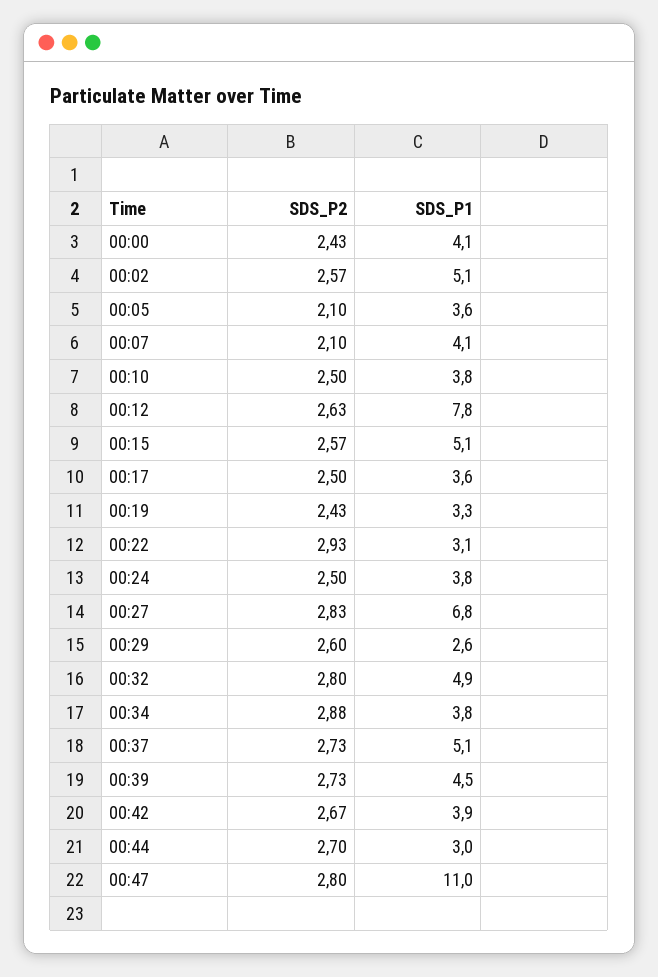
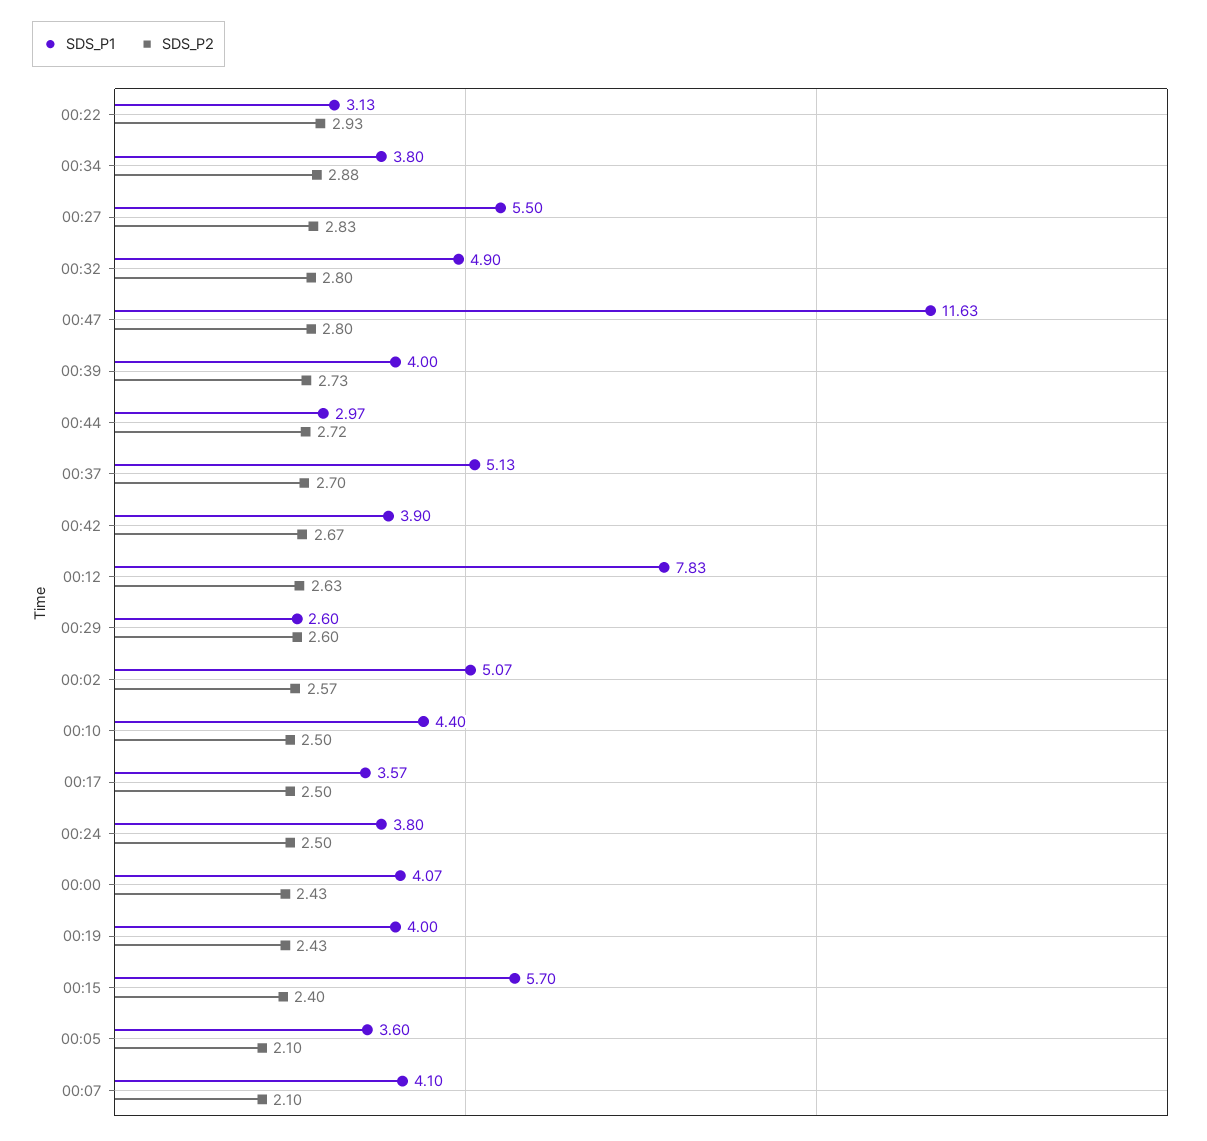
SDS_P1, 00:10: 3.8 -> 4.4
SDS_P2, 00:15: 2.57 -> 2.4
SDS_P1, 00:15: 5.1 -> 5.7
SDS_P1, 00:19: 3.3 -> 4
SDS_P1, 00:27: 6.8 -> 5.5
SDS_P2, 00:37: 2.73 -> 2.7
SDS_P1, 00:39: 4.5 -> 4
SDS_P2, 00:44: 2.7 -> 2.72
SDS_P1, 00:47: 11 -> 11.63

